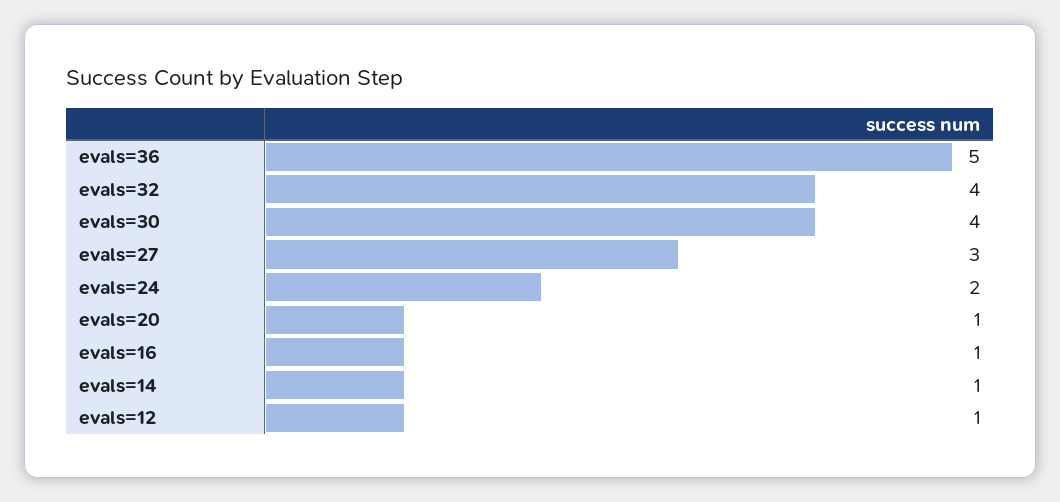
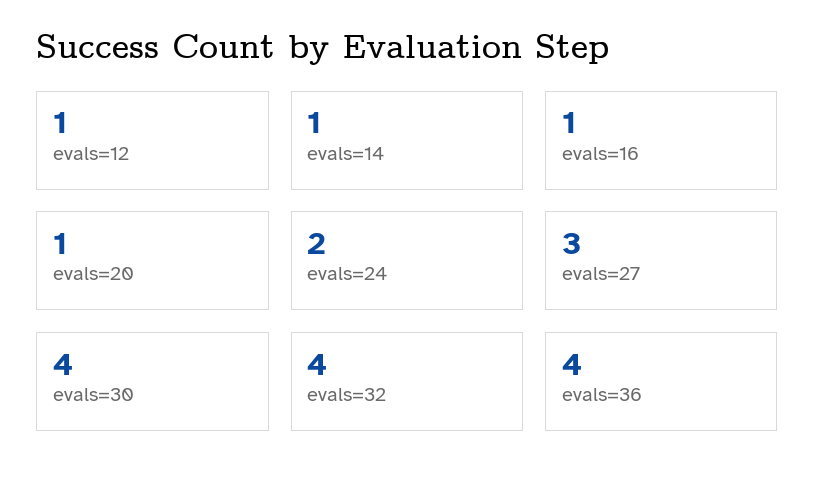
evals=36: 5 -> 4

